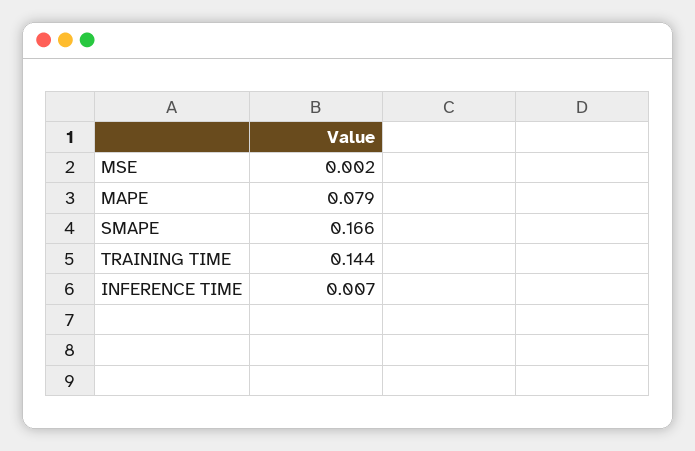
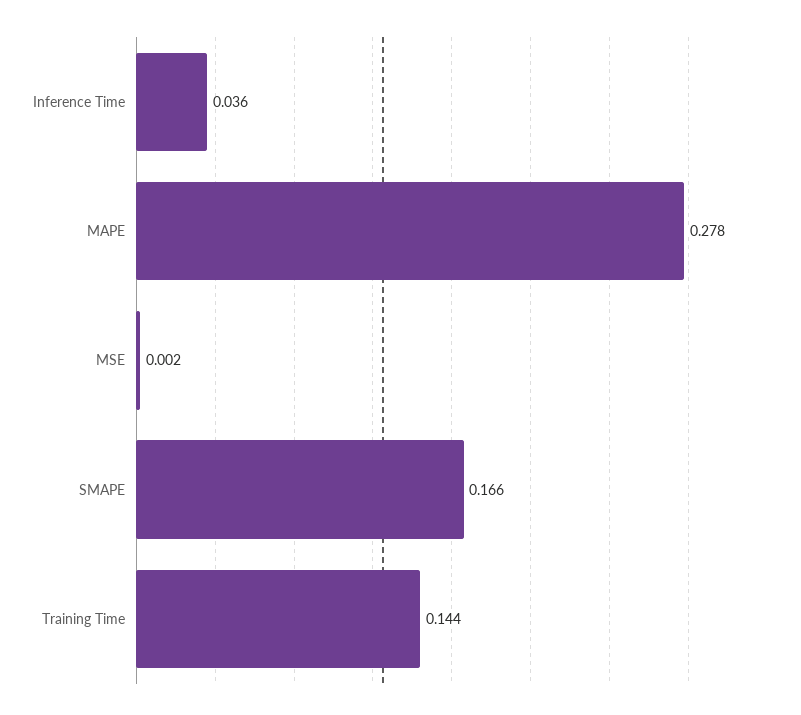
MAPE: 0.079 -> 0.278
INFERENCE TIME: 0.007 -> 0.036

